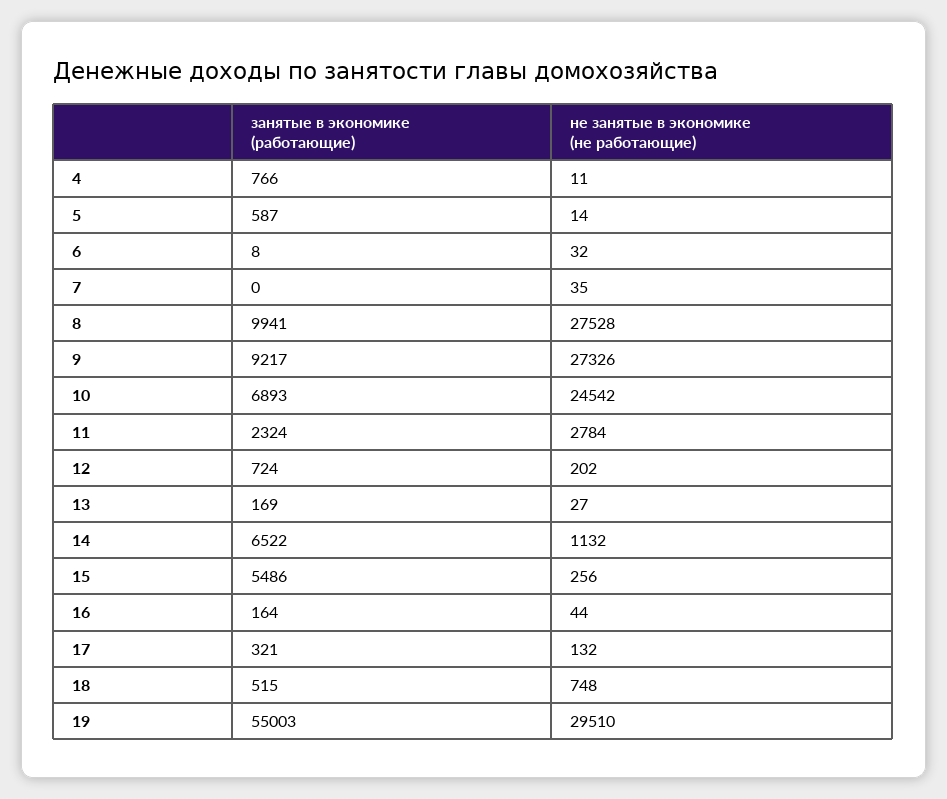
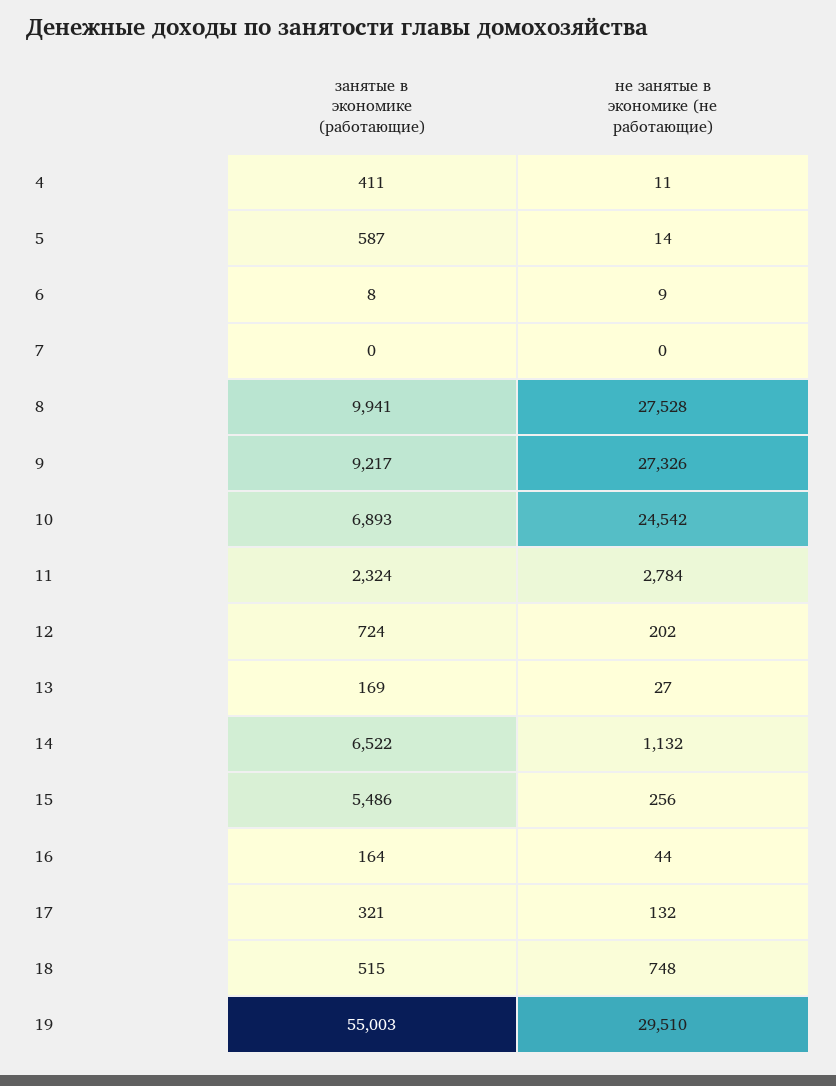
занятые в экономике (работающие), 4: 766 -> 411
не занятые в экономике (не работающие), 6: 32 -> 9
не занятые в экономике (не работающие), 7: 35 -> 0

